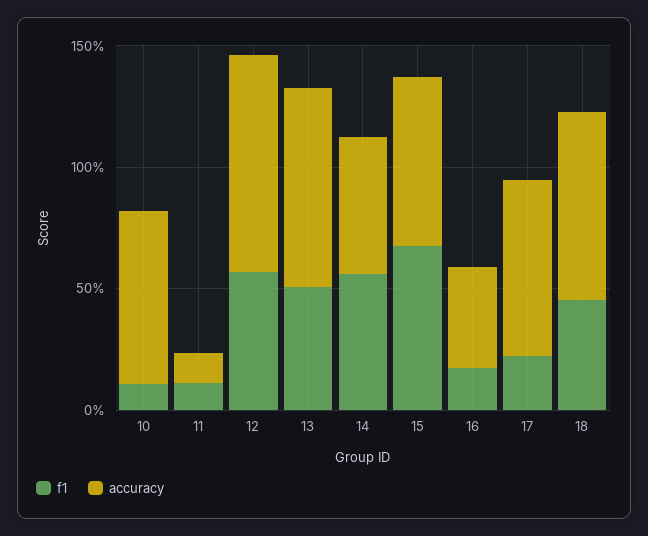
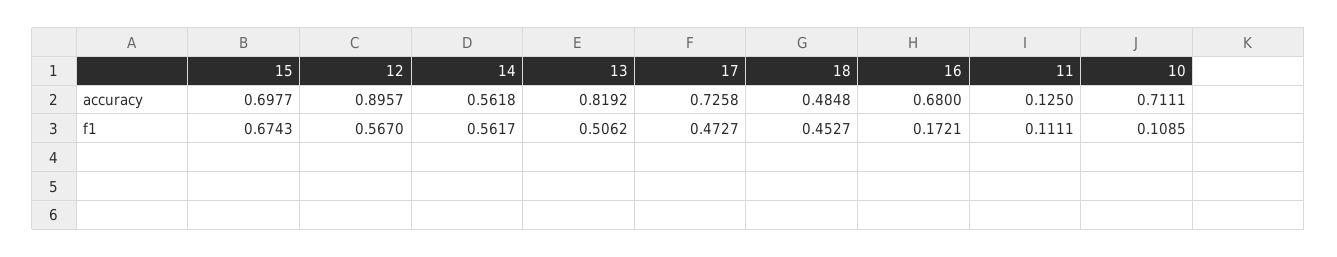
accuracy, 16: 0.4 -> 0.68
f1, 17: 0.2 -> 0.4727
accuracy, 18: 0.8 -> 0.4848

